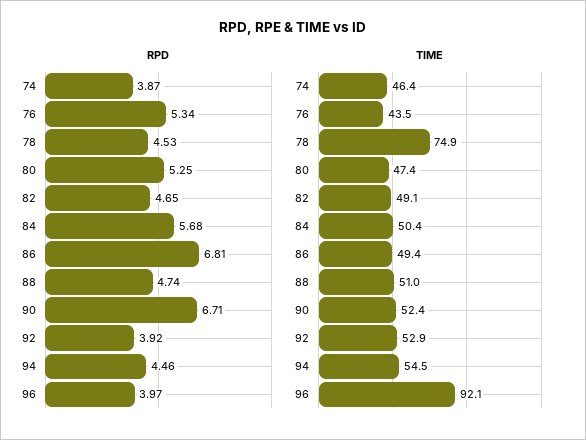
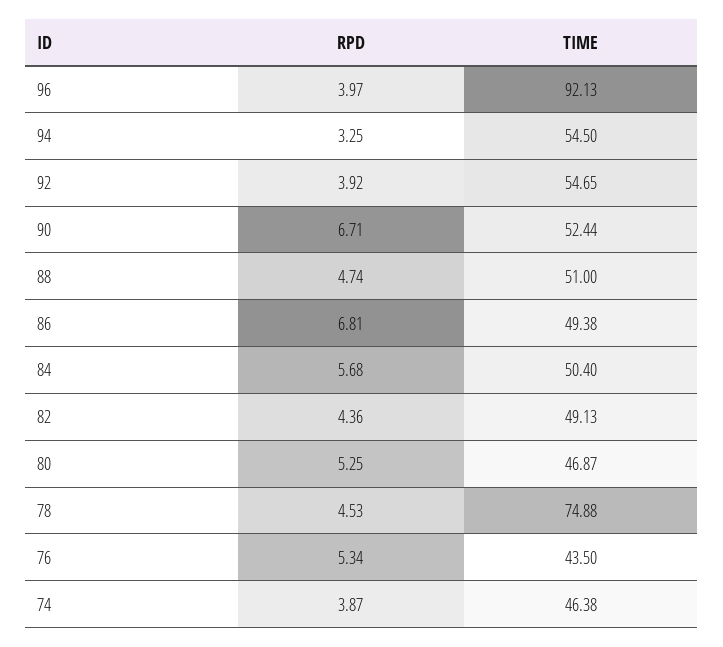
RPD, 82: 4.65 -> 4.36
RPD, 94: 4.46 -> 3.25
TIME, 80: 47.4 -> 46.87
TIME, 92: 52.9 -> 54.65

